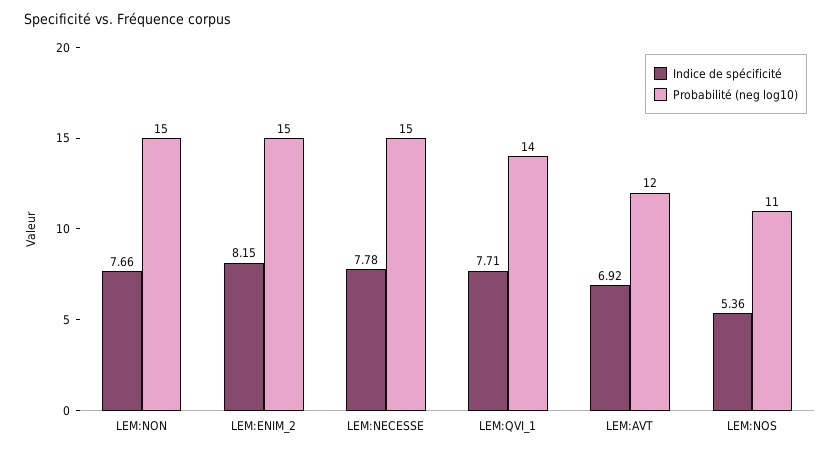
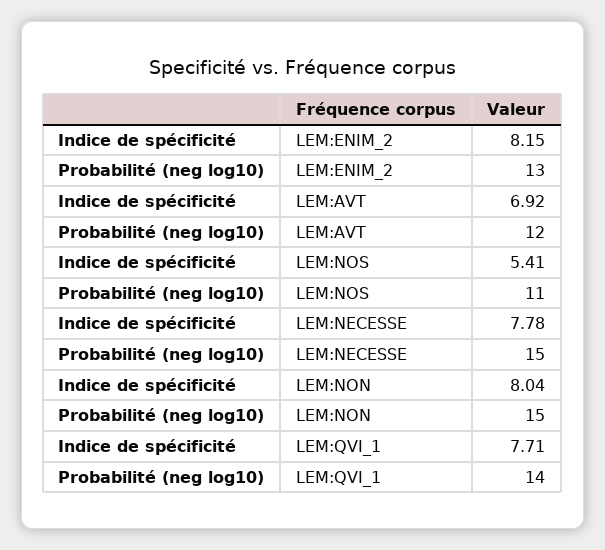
Indice de spécificité, LEM:NON: 7.66 -> 8.04
Probabilité (neg log10), LEM:ENIM_2: 15 -> 13
Indice de spécificité, LEM:NOS: 5.36 -> 5.41

